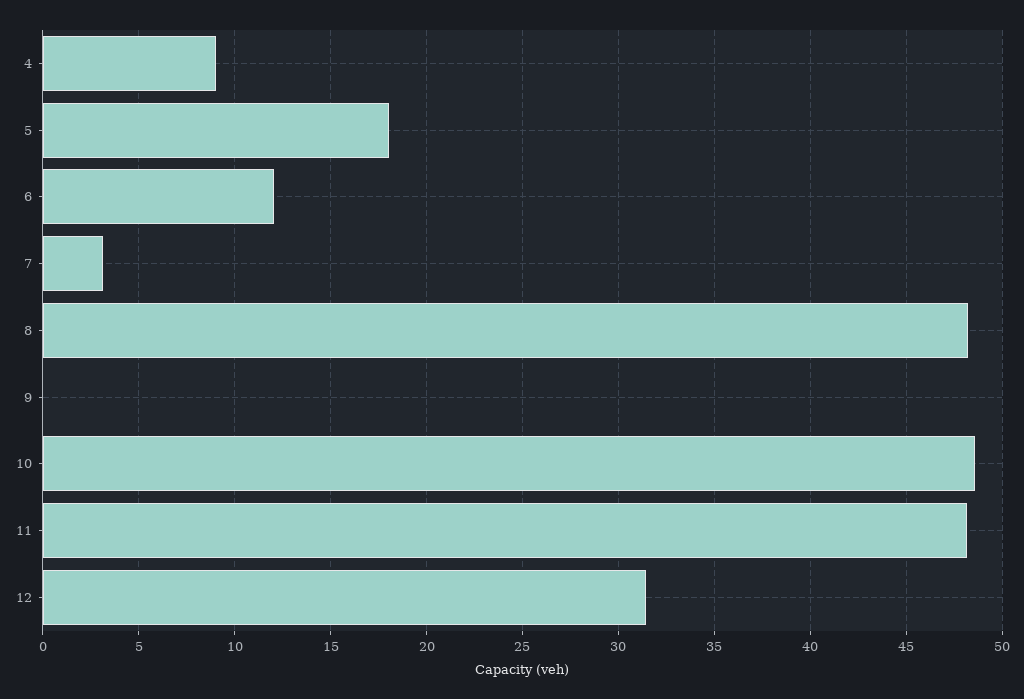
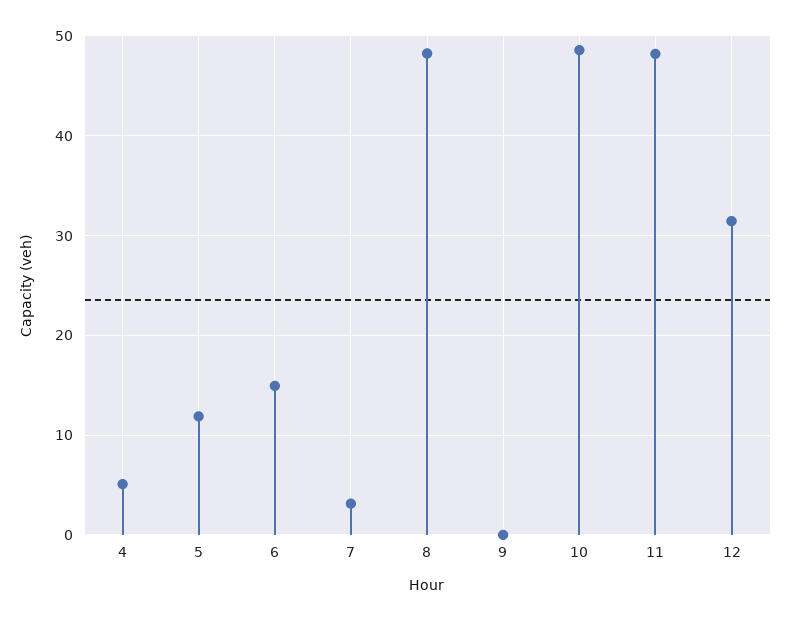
4: 9 -> 5
5: 18 -> 12
6: 12 -> 15

